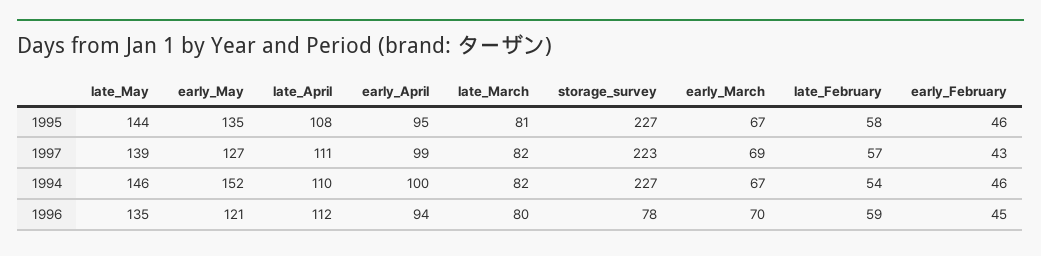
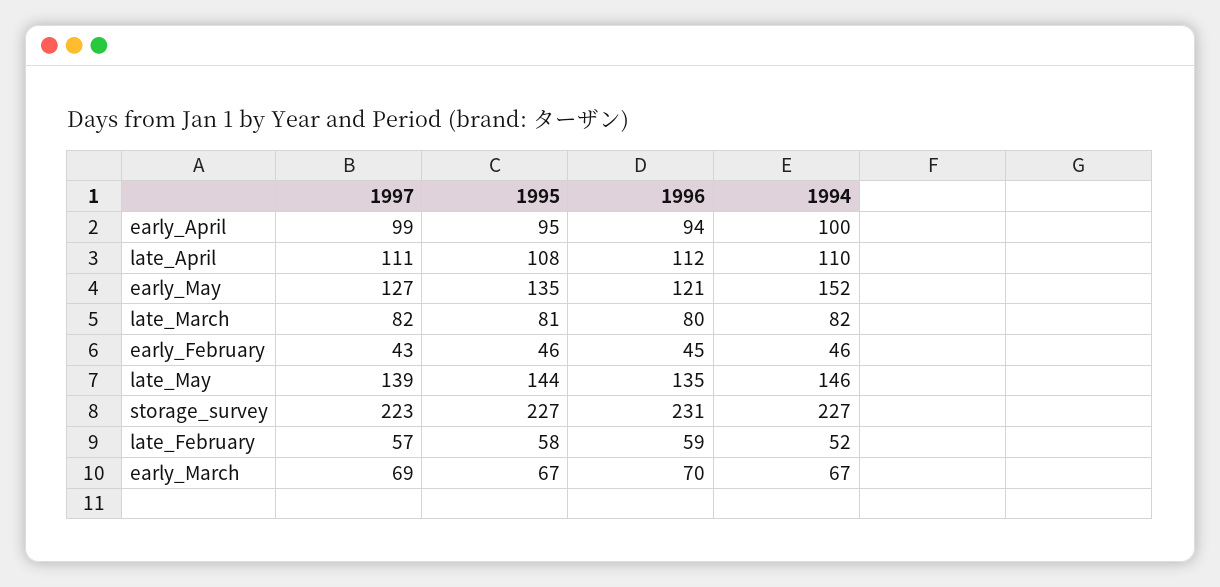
late_February, 1994: 54 -> 52
storage_survey, 1996: 78 -> 231

